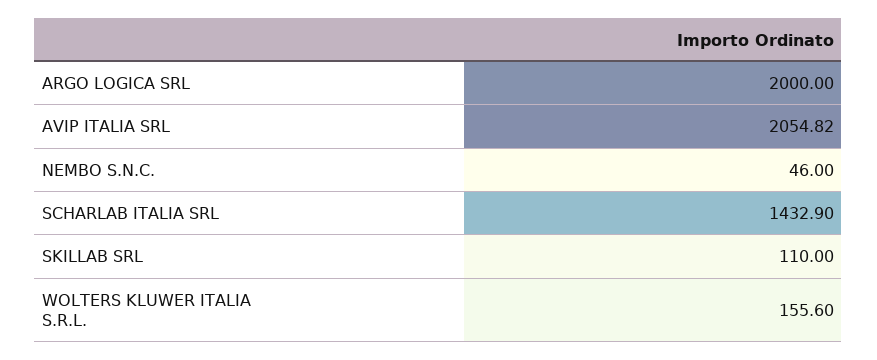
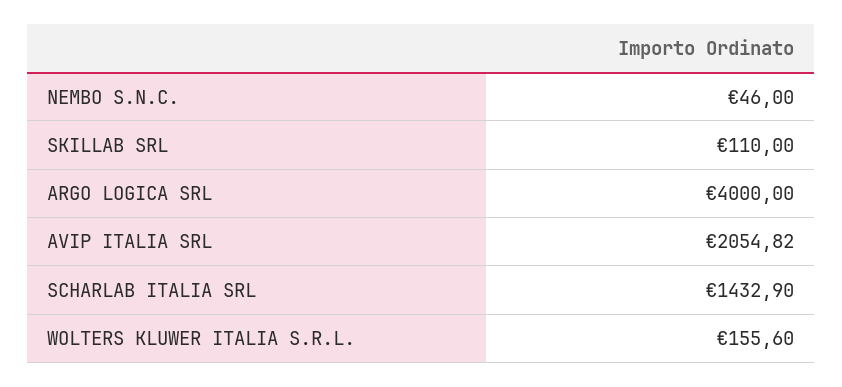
ARGO LOGICA SRL: 2000 -> 4000

